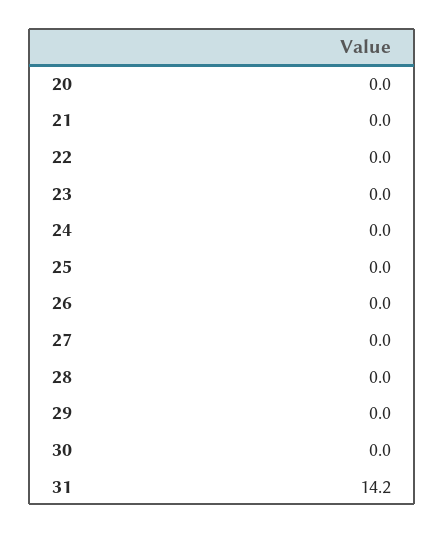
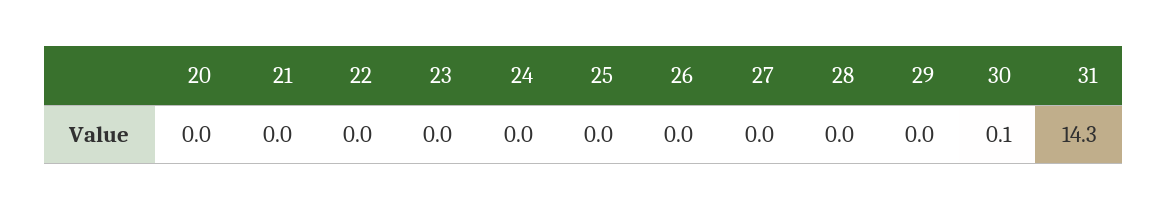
30: 0 -> 0.1
31: 14.2 -> 14.3

